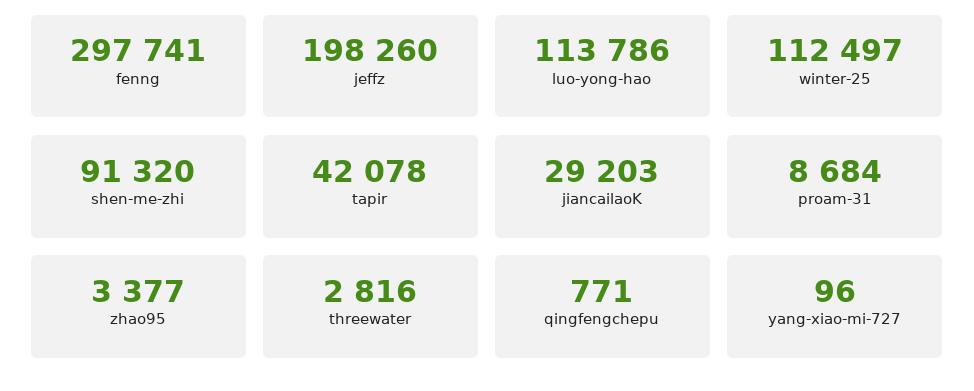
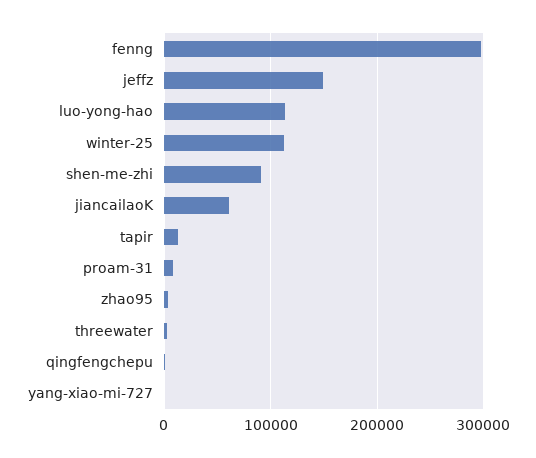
jeffz: 198260 -> 150000
tapir: 42078 -> 10000
jiancailaoK: 29203 -> 60000

